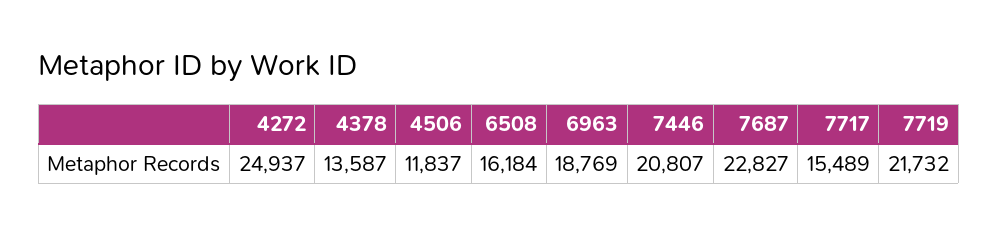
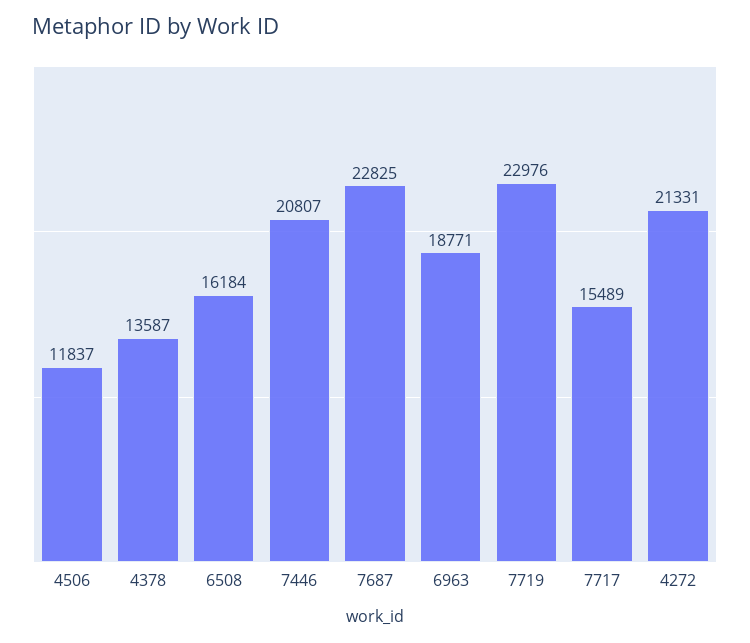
4272: 24937 -> 21331
6963: 18769 -> 18771
7687: 22827 -> 22825
7719: 21732 -> 22976

